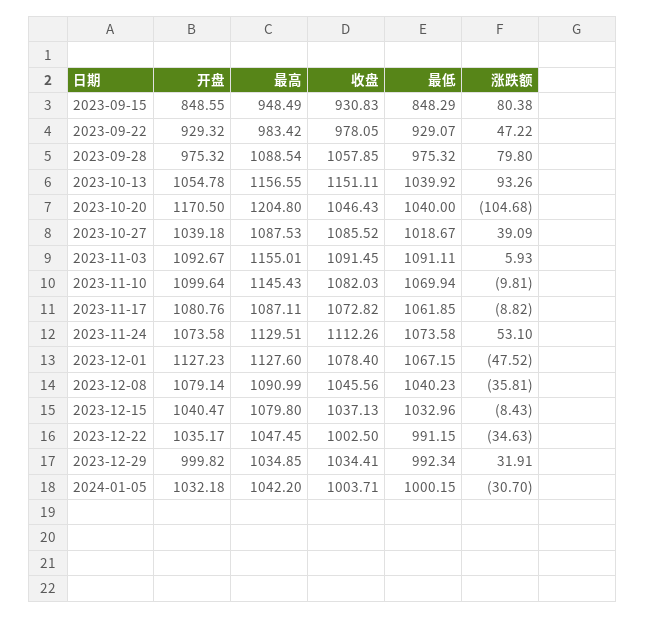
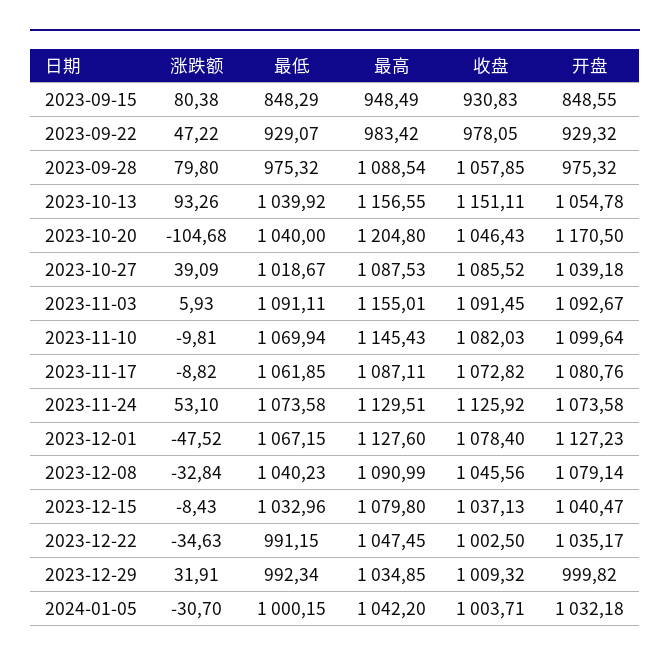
收盘, 2023-11-24: 1112.26 -> 1125.92
涨跌额, 2023-12-08: -35.81 -> -32.84
收盘, 2023-12-29: 1034.41 -> 1009.32

